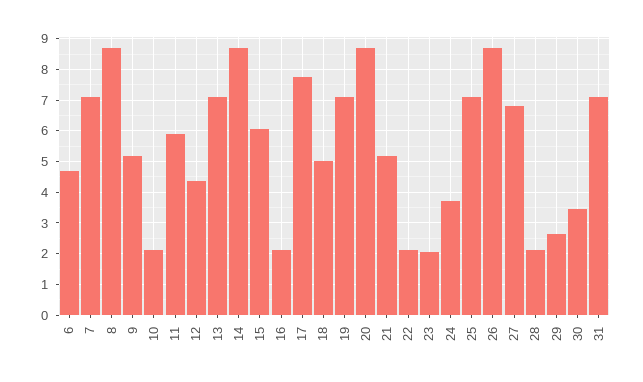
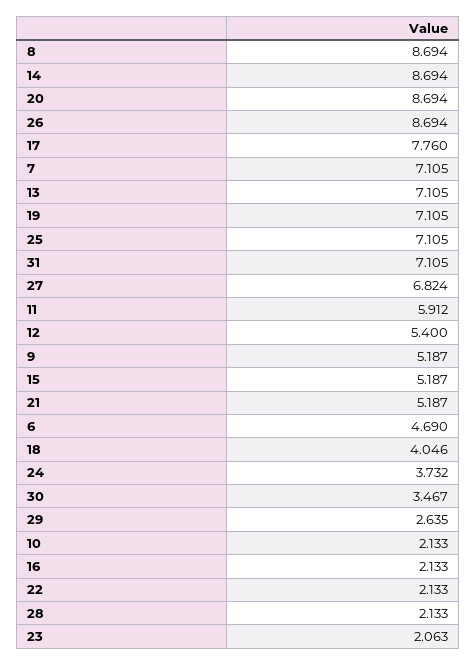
12: 4.4 -> 5.4
15: 6 -> 5.187
18: 5 -> 4.046

